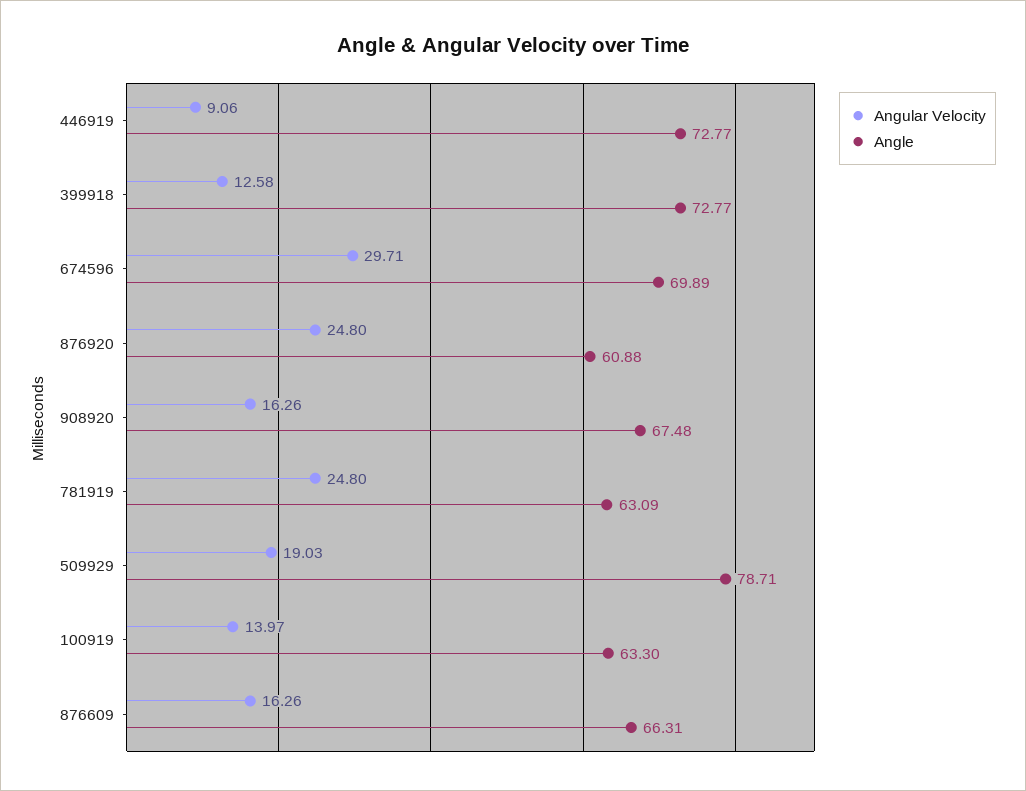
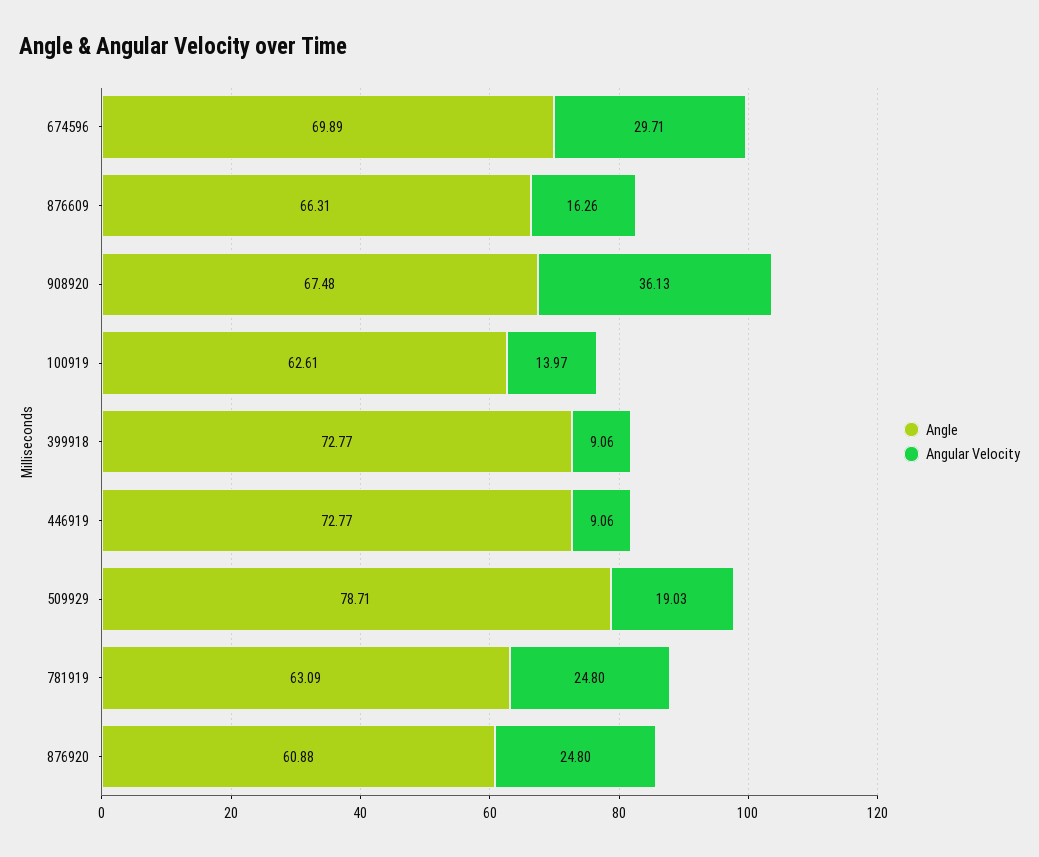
Angular Velocity, 399918: 12.58 -> 9.06
Angular Velocity, 908920: 16.26 -> 36.13
Angle, 100919: 63.3 -> 62.61

